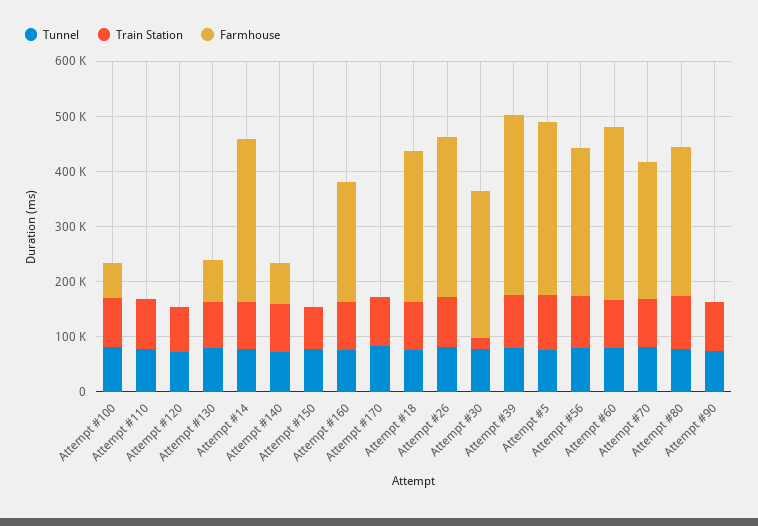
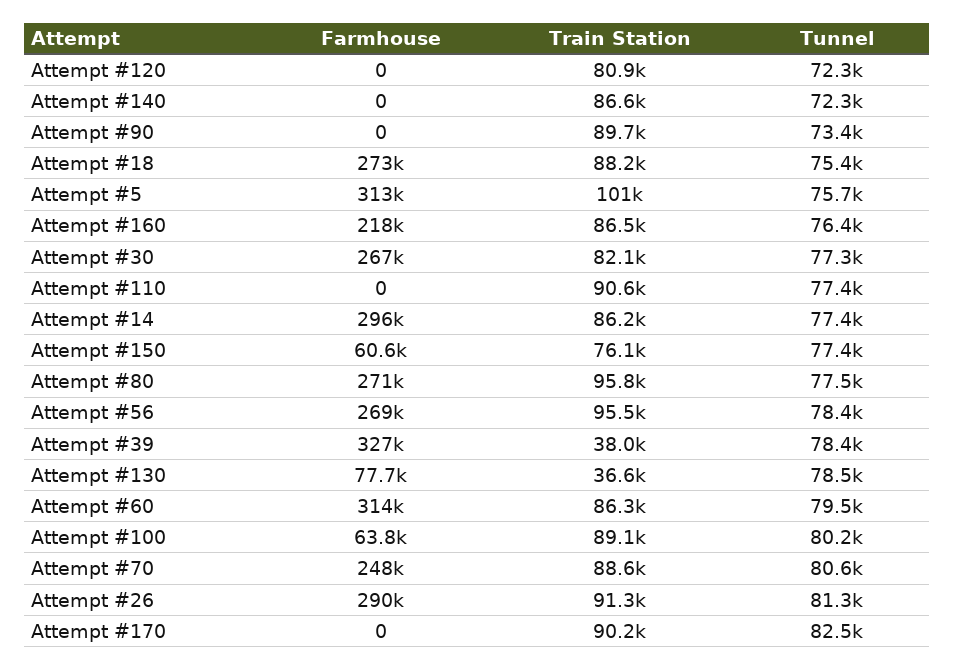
Train Station, Attempt #130: 80000 -> 36600
Farmhouse, Attempt #140: 80000 -> 0
Farmhouse, Attempt #150: 0 -> 60600
Train Station, Attempt #30: 20000 -> 82100
Train Station, Attempt #39: 100000 -> 38000

